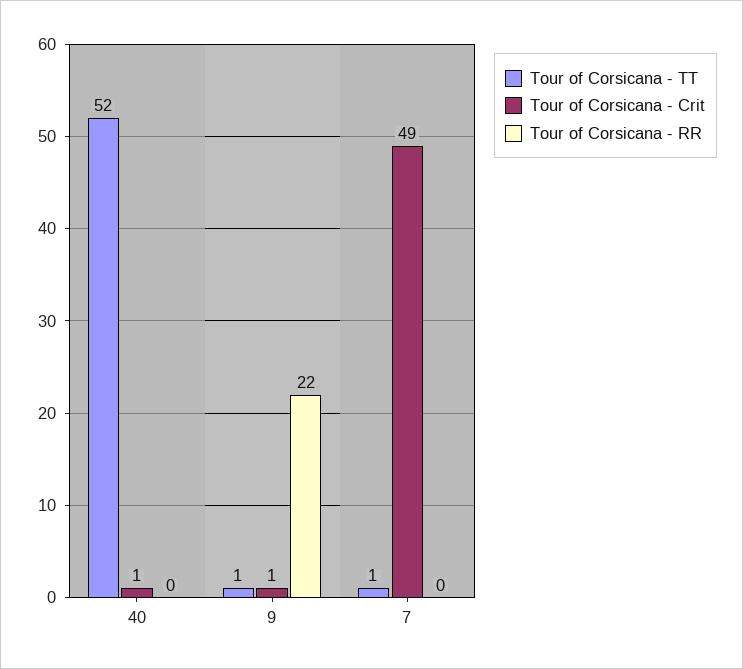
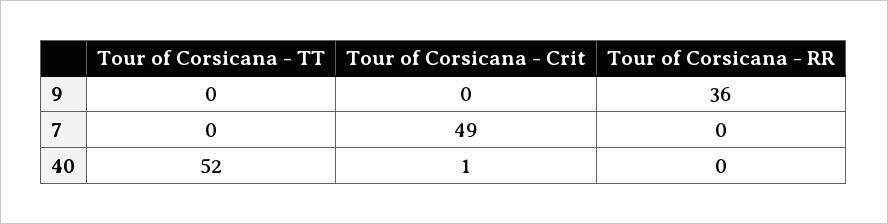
Tour of Corsicana - TT, 9: 1 -> 0
Tour of Corsicana - Crit, 9: 1 -> 0
Tour of Corsicana - RR, 9: 22 -> 36
Tour of Corsicana - TT, 7: 1 -> 0

